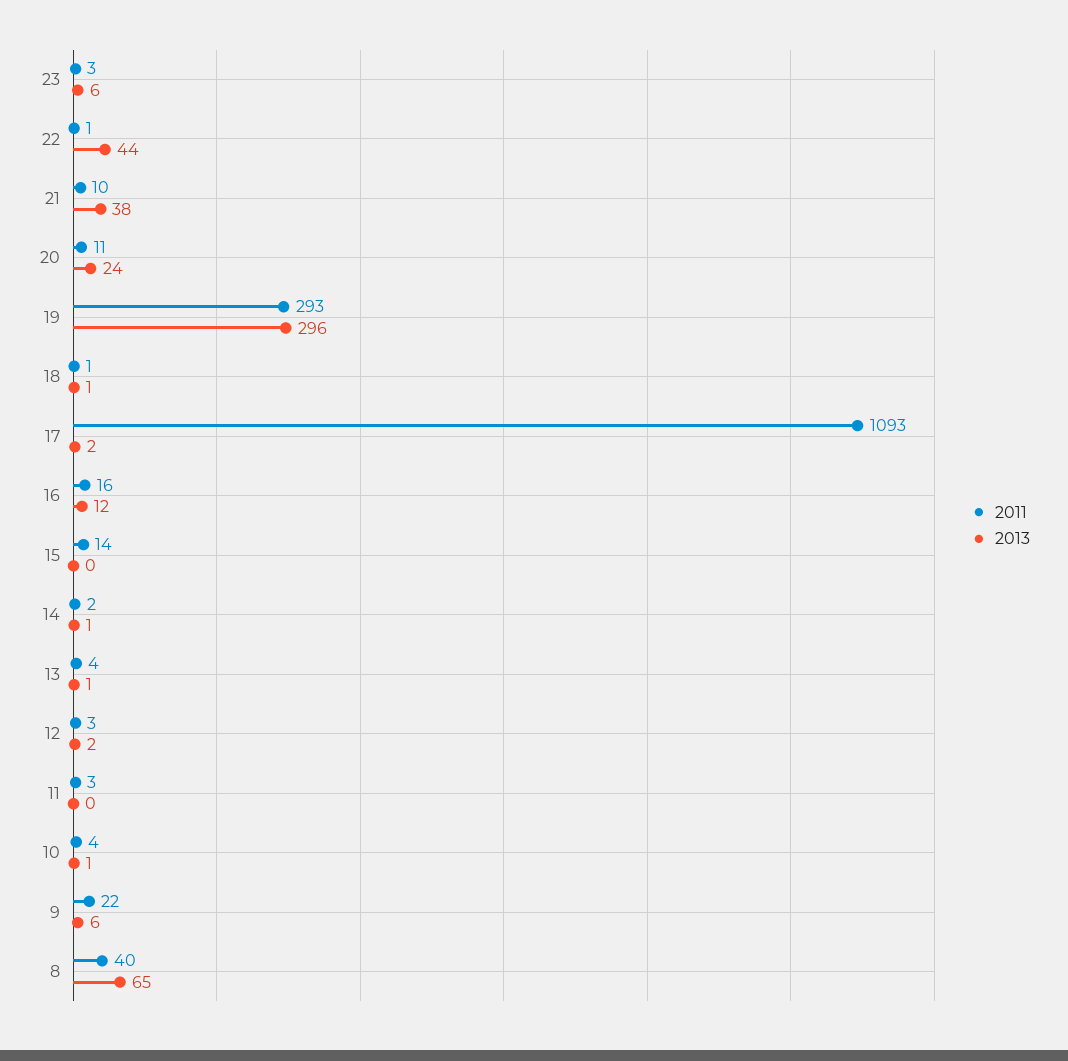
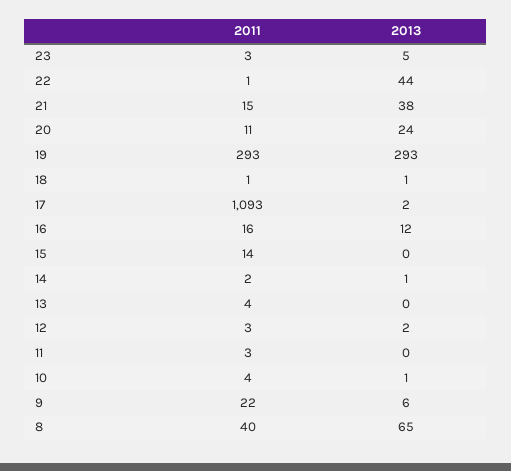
2013, 23: 6 -> 5
2011, 21: 10 -> 15
2013, 19: 296 -> 293
2013, 13: 1 -> 0

